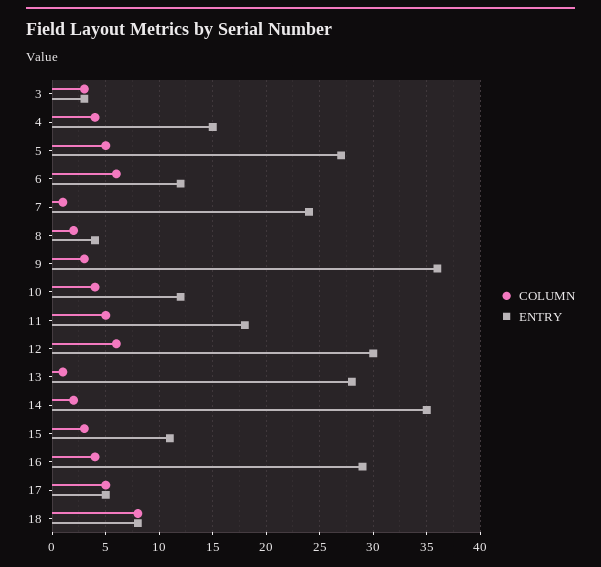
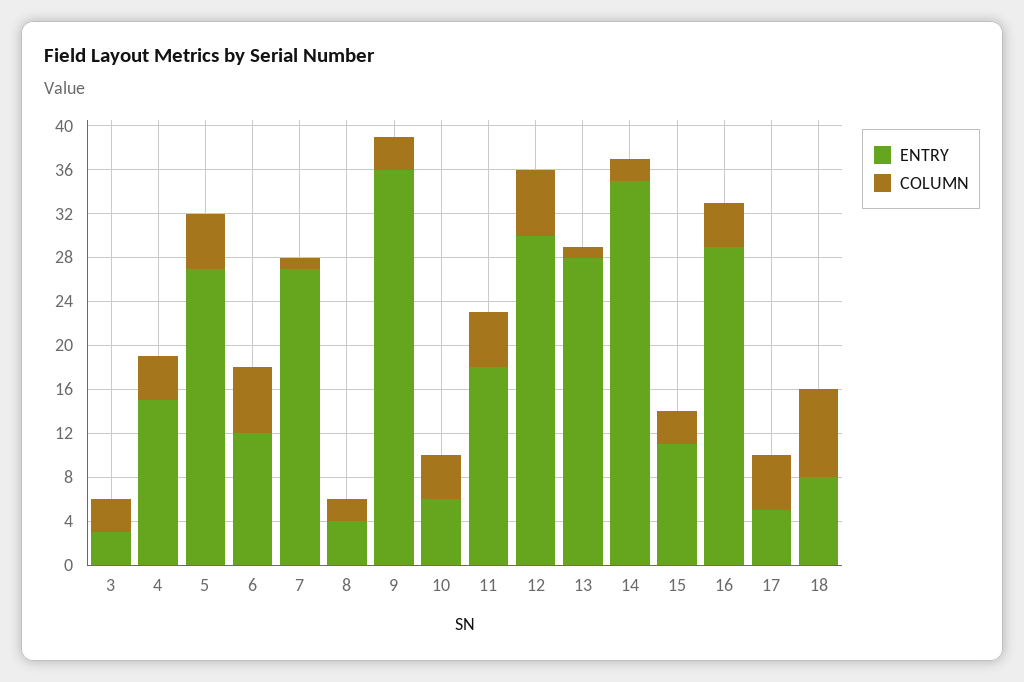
ENTRY, 7: 24 -> 27
ENTRY, 10: 12 -> 6

